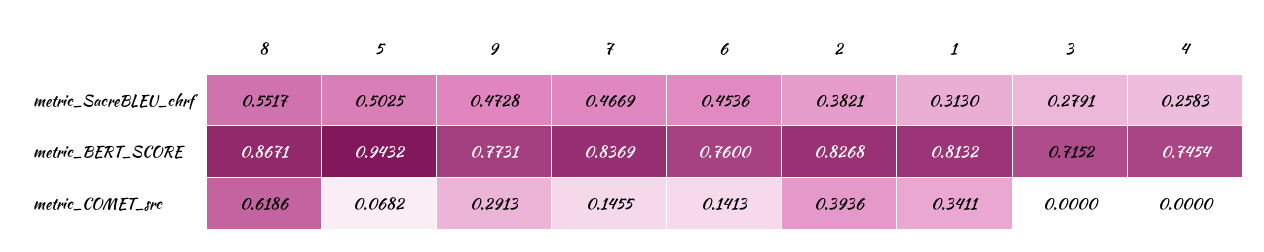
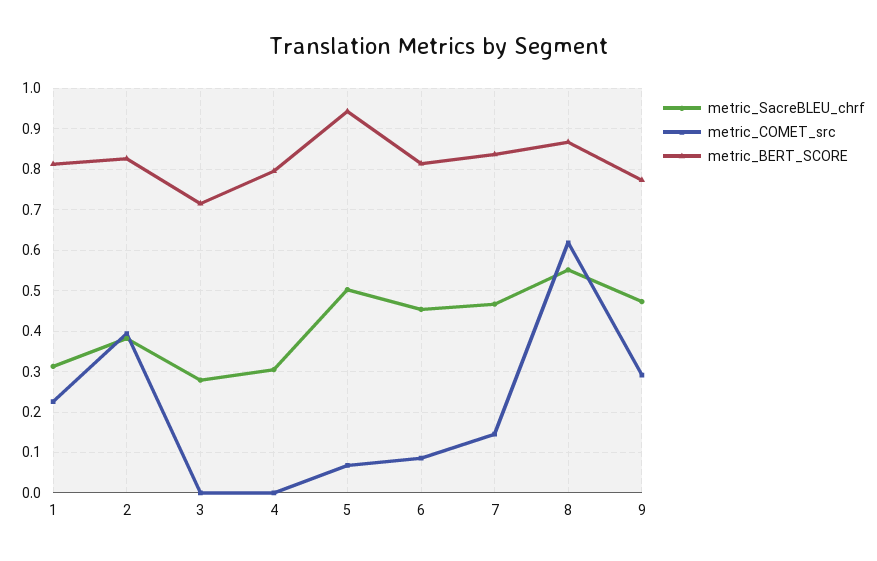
metric_SacreBLEU_chrf, 4: 0.2583 -> 0.3
metric_BERT_SCORE, 6: 0.76 -> 0.82
metric_BERT_SCORE, 4: 0.7454 -> 0.8
metric_COMET_src, 6: 0.1413 -> 0.08
metric_COMET_src, 1: 0.3411 -> 0.22

